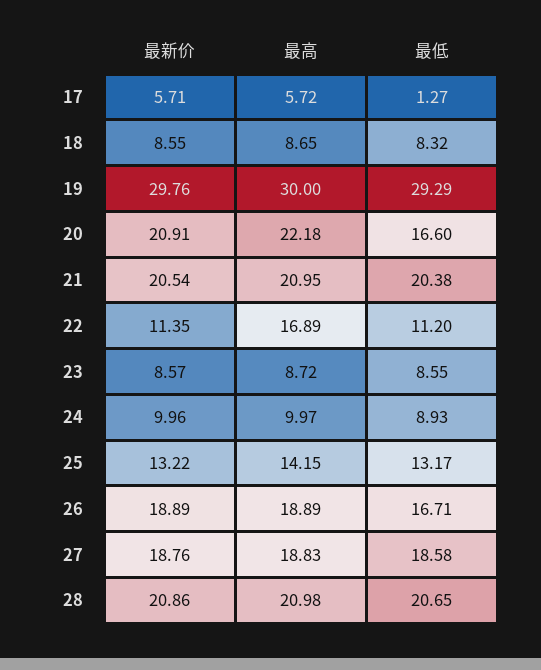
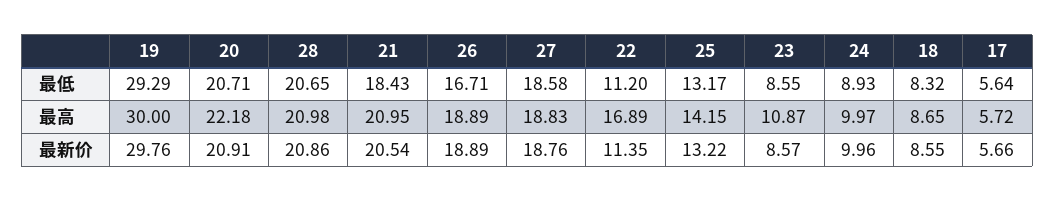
最新价, 17: 5.71 -> 5.66
最低, 17: 1.27 -> 5.64
最低, 20: 16.6 -> 20.71
最低, 21: 20.38 -> 18.43
最高, 23: 8.72 -> 10.87

